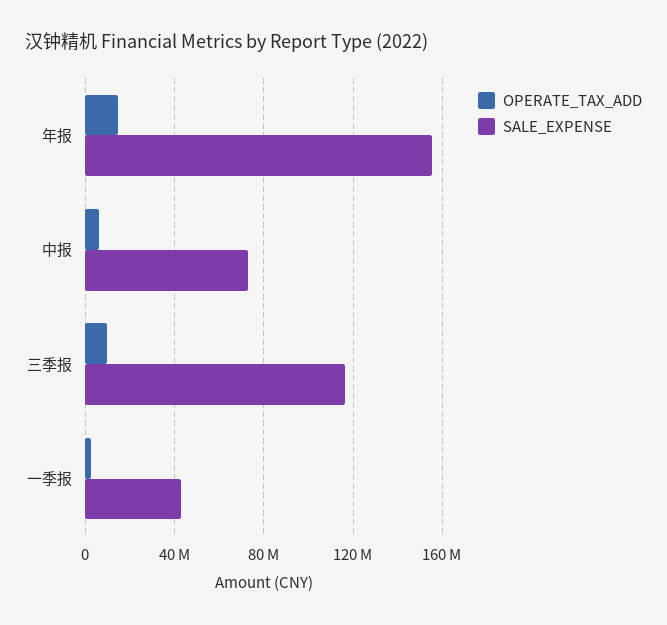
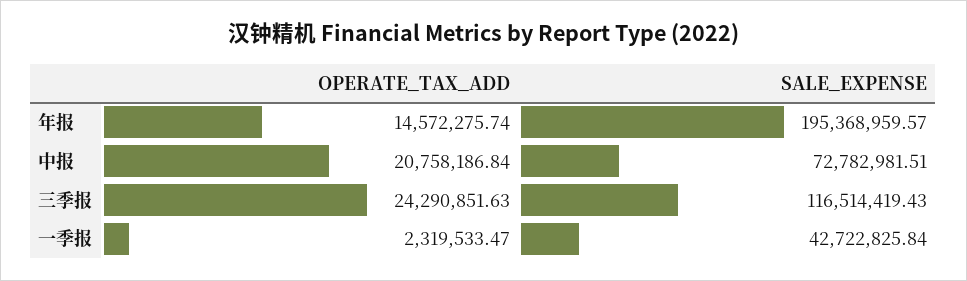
SALE_EXPENSE, 年报: 155000000 -> 195368959.57
OPERATE_TAX_ADD, 中报: 5000000 -> 20758186.84
OPERATE_TAX_ADD, 三季报: 10000000 -> 24290851.63

